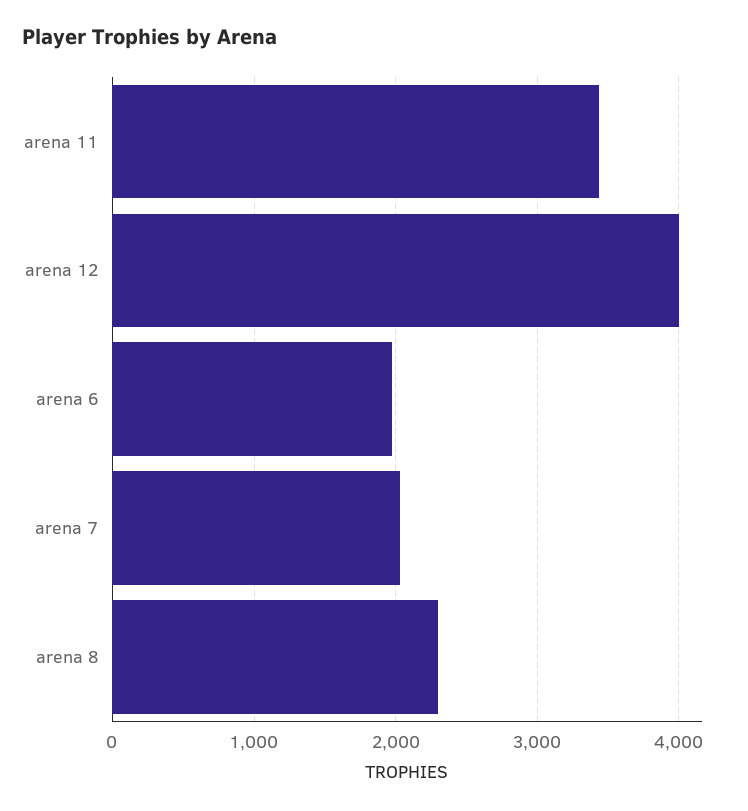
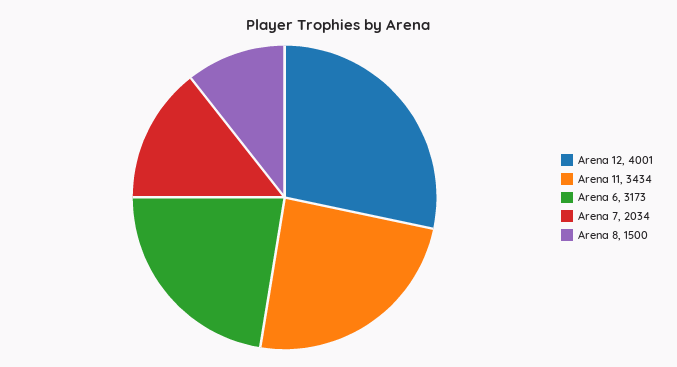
arena 6: 2000 -> 3173
arena 8: 2300 -> 1500

